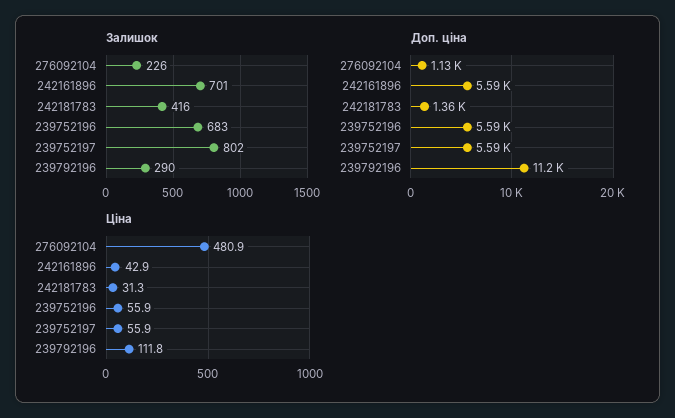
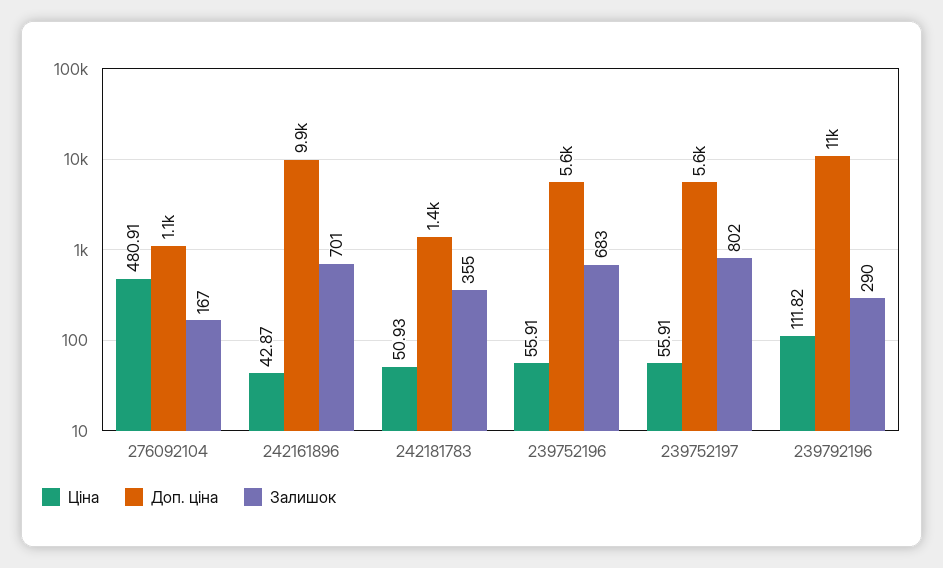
Залишок, 276092104: 226 -> 167
Залишок, 242181783: 416 -> 355
Доп. ціна, 242161896: 5590 -> 9900
Ціна, 242181783: 31.3 -> 50.93

